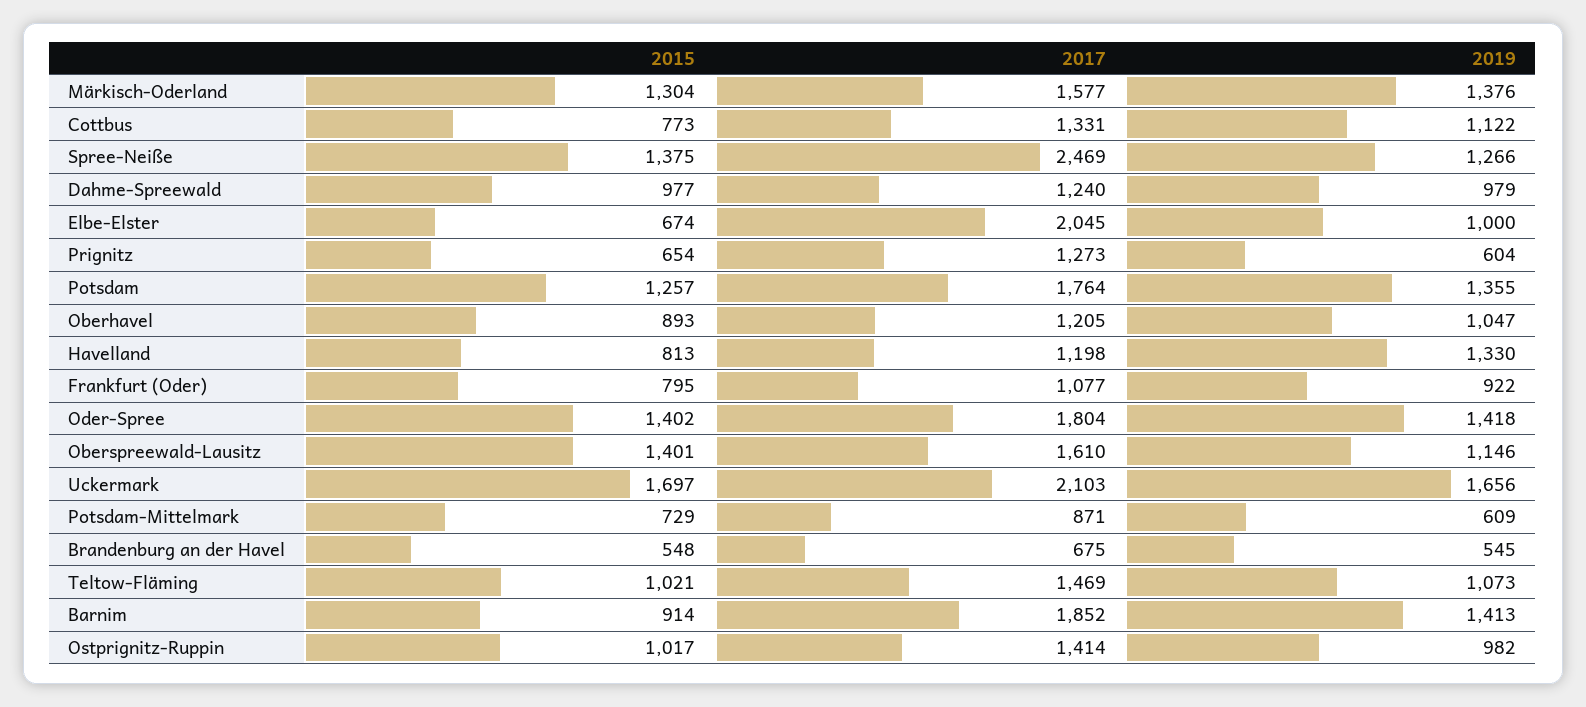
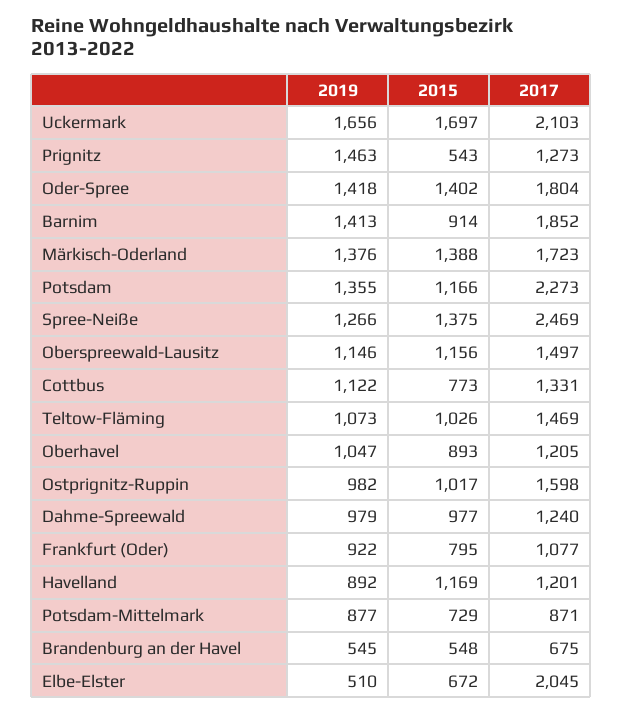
2015, Märkisch-Oderland: 1304 -> 1388
2017, Märkisch-Oderland: 1577 -> 1723
2015, Elbe-Elster: 674 -> 672
2019, Elbe-Elster: 1000 -> 510
2015, Prignitz: 654 -> 543
2019, Prignitz: 604 -> 1463
2015, Potsdam: 1257 -> 1166
2017, Potsdam: 1764 -> 2273
2015, Havelland: 813 -> 1169
2017, Havelland: 1198 -> 1201
2019, Havelland: 1330 -> 892
2015, Oberspreewald-Lausitz: 1401 -> 1156
2017, Oberspreewald-Lausitz: 1610 -> 1497
2019, Potsdam-Mittelmark: 609 -> 877
2015, Teltow-Fläming: 1021 -> 1026
2017, Ostprignitz-Ruppin: 1414 -> 1598

